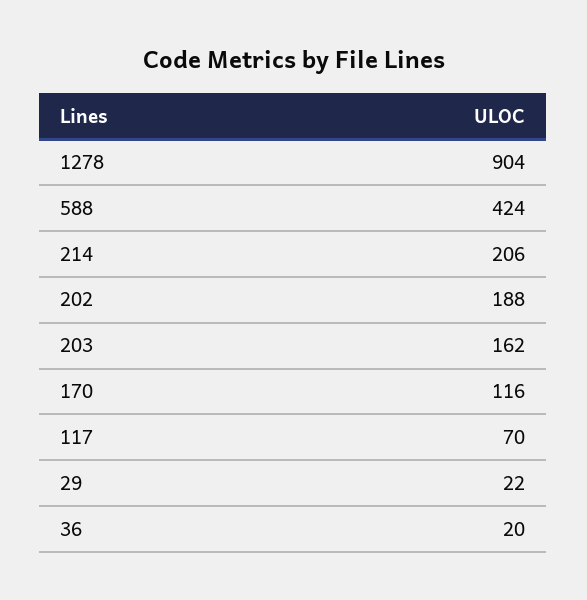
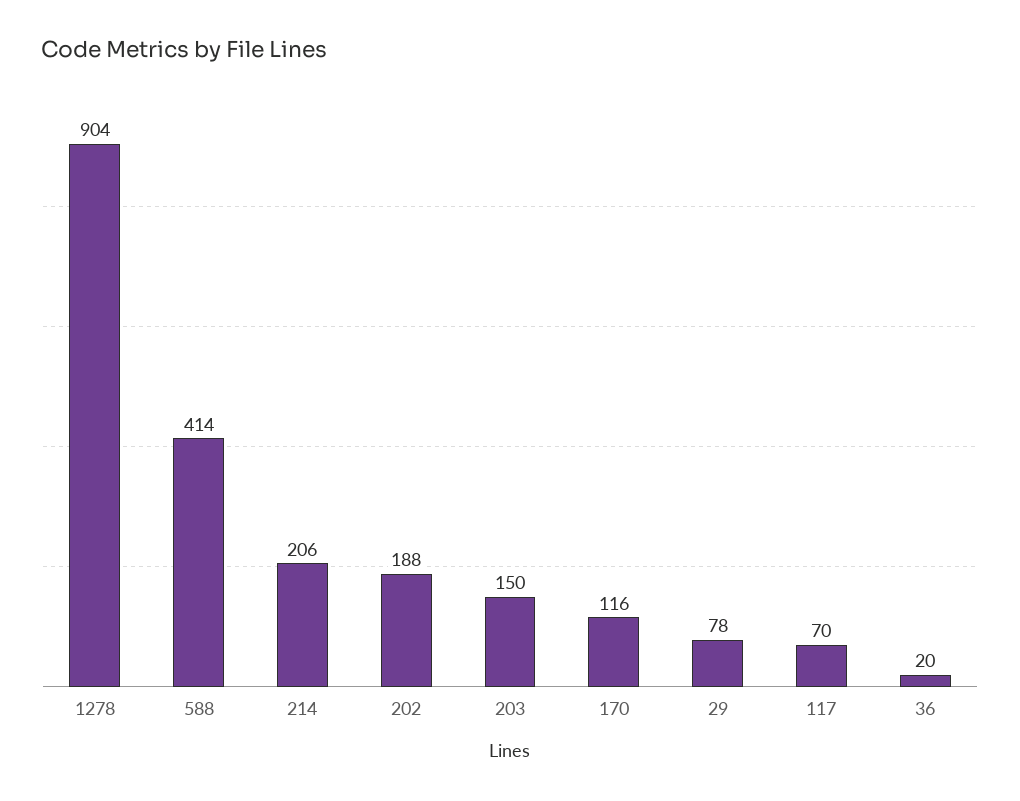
588: 424 -> 414
203: 162 -> 150
29: 22 -> 78

